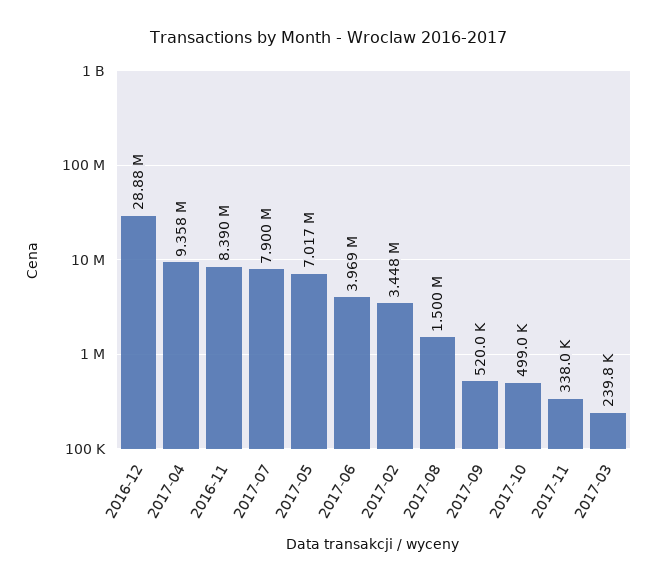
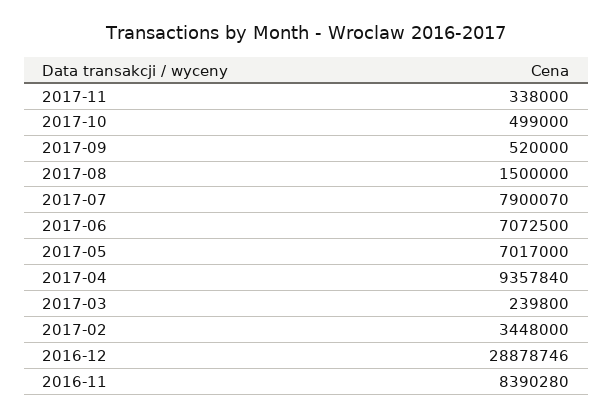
2017-06: 3969000 -> 7072500

